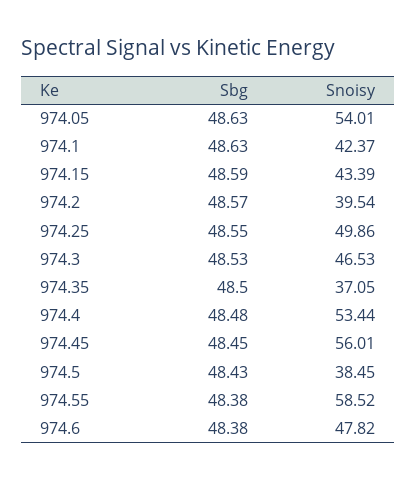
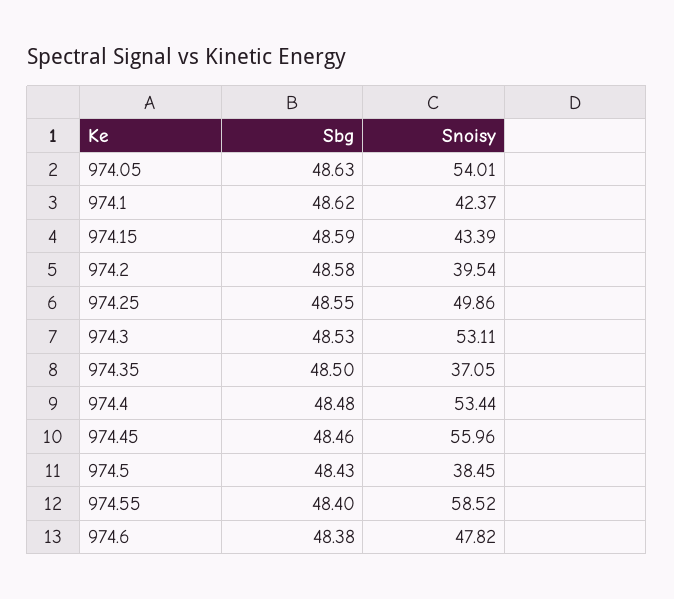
Sbg, 974.1: 48.63 -> 48.62
Sbg, 974.2: 48.57 -> 48.58
Snoisy, 974.3: 46.53 -> 53.11
Sbg, 974.45: 48.45 -> 48.46
Snoisy, 974.45: 56.01 -> 55.96
Sbg, 974.55: 48.38 -> 48.4

